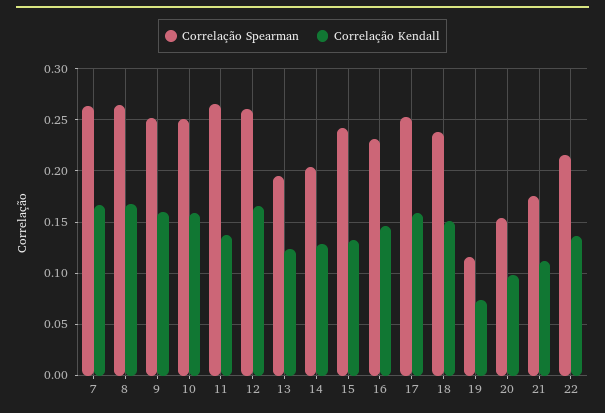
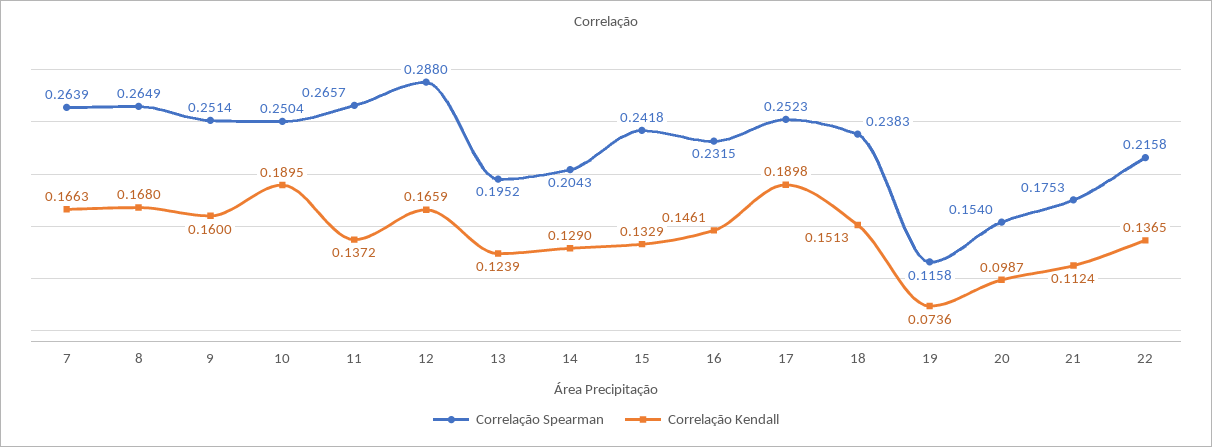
Correlação Kendall, 10: 0.16 -> 0.1895
Correlação Spearman, 12: 0.26 -> 0.288
Correlação Kendall, 17: 0.16 -> 0.1898

